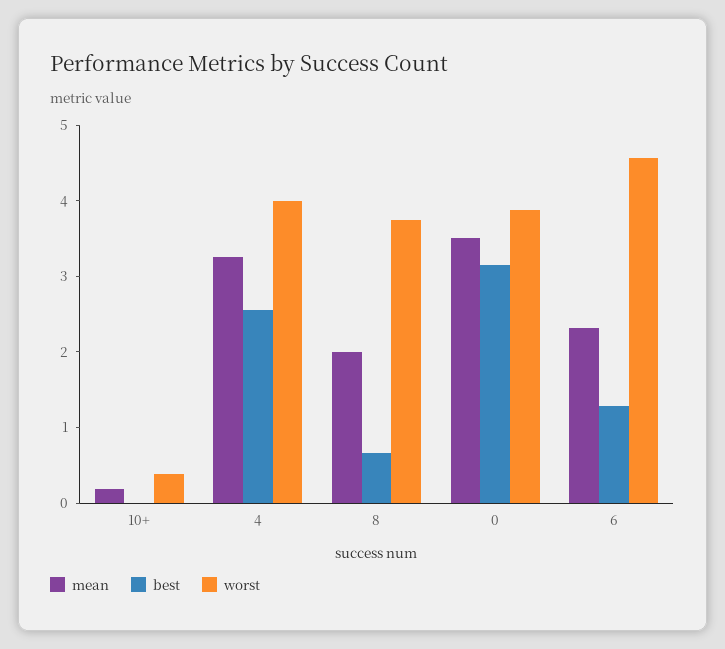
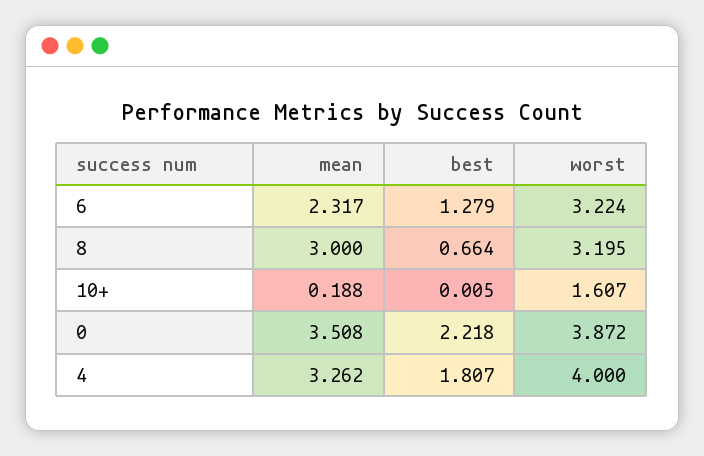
worst, 10+: 0.4 -> 1.607
best, 4: 2.6 -> 1.807
mean, 8: 2 -> 3
worst, 8: 3.8 -> 3.195
best, 0: 3.2 -> 2.218
worst, 6: 4.6 -> 3.224

